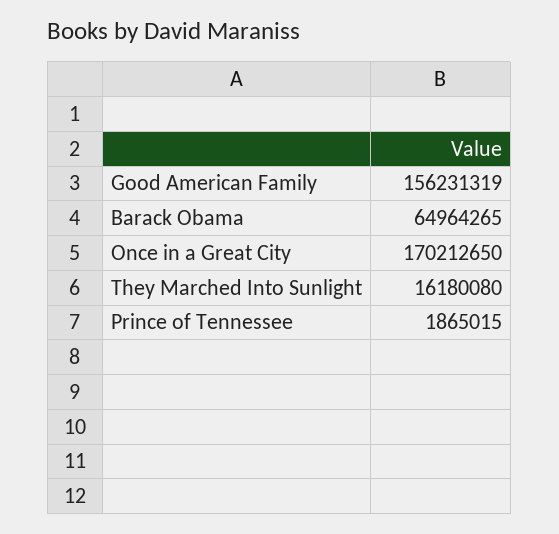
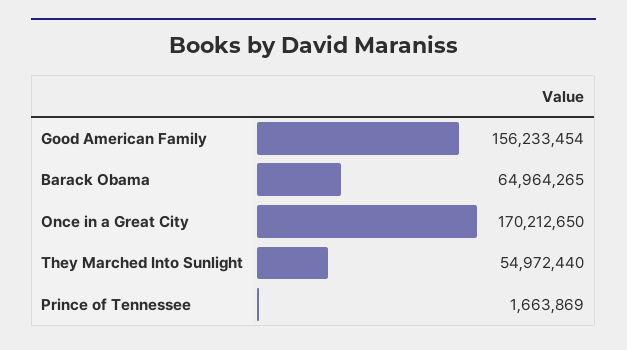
Good American Family: 156231319 -> 156233454
They Marched Into Sunlight: 16180080 -> 54972440
Prince of Tennessee: 1865015 -> 1663869

